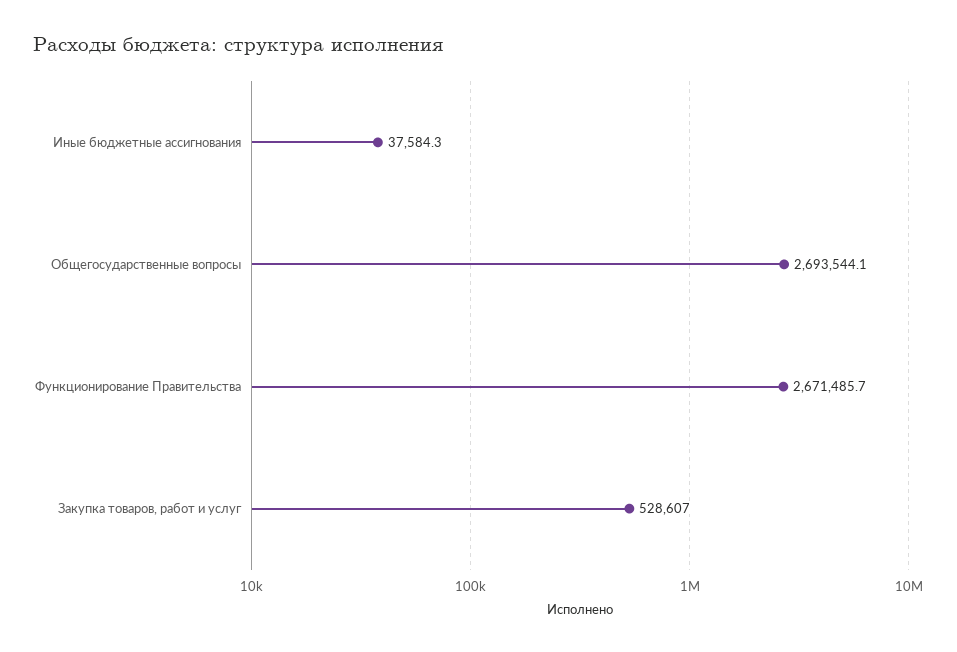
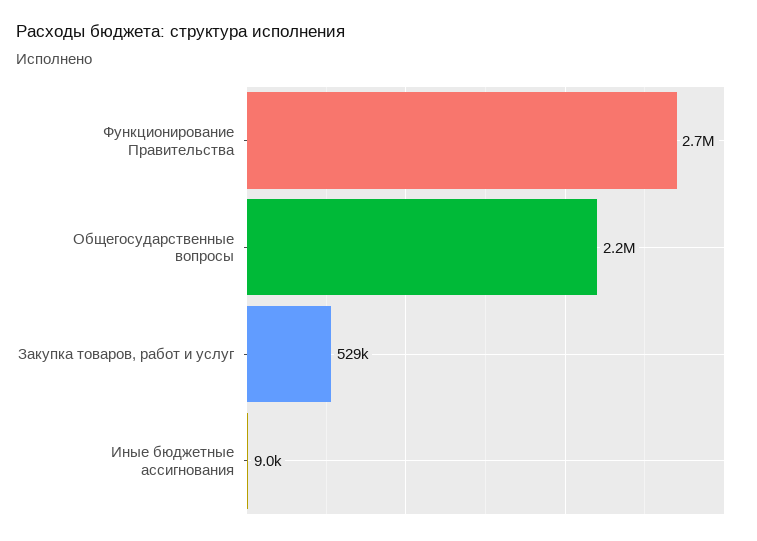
Иные бюджетные ассигнования: 37584.3 -> 9000
Общегосударственные вопросы: 2693544.1 -> 2200000

